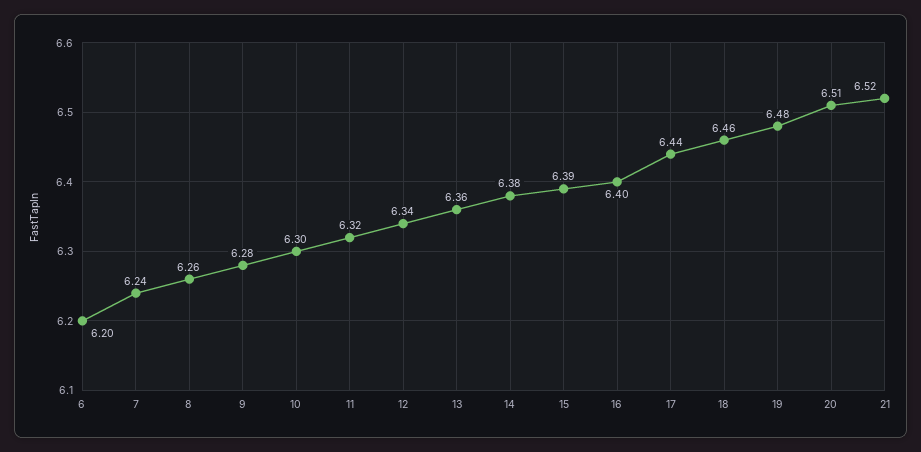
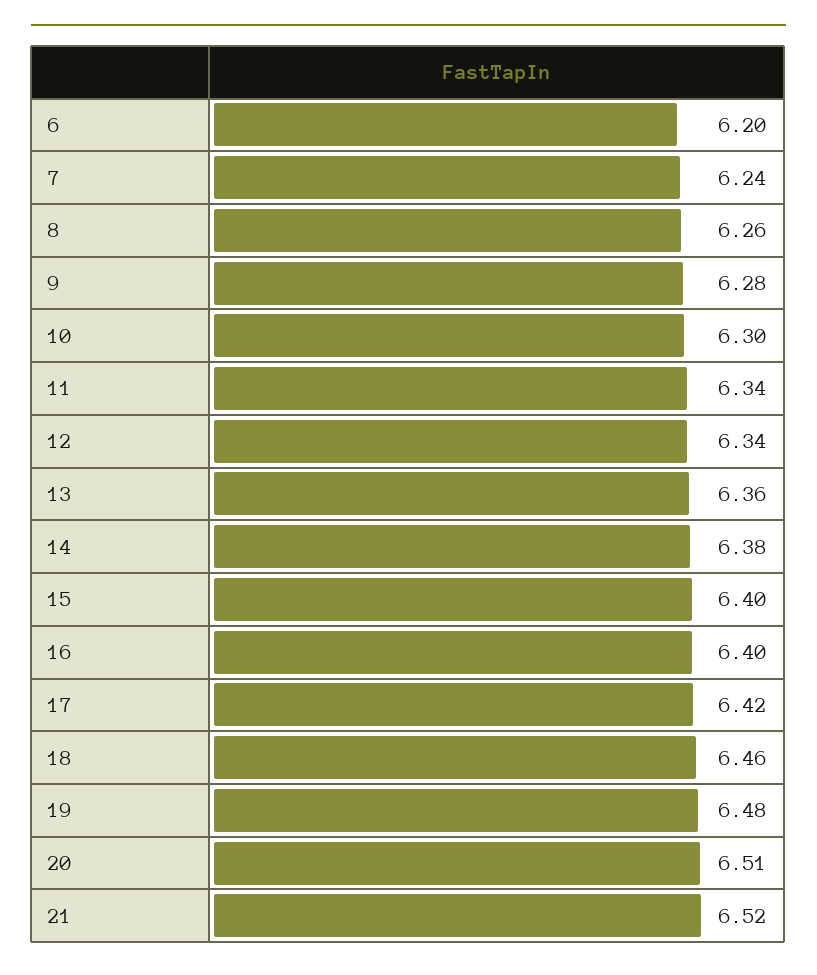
11: 6.32 -> 6.34
15: 6.39 -> 6.4
17: 6.44 -> 6.42

